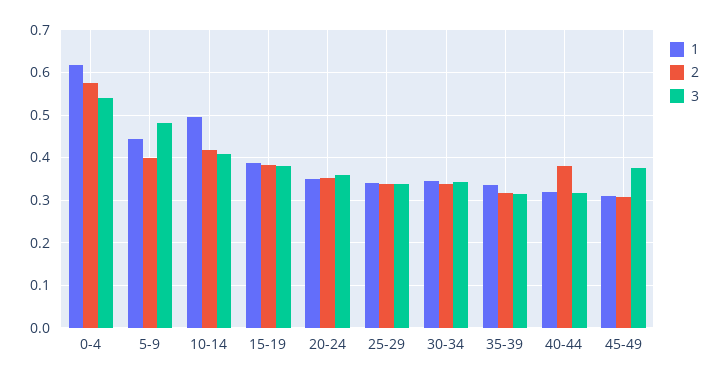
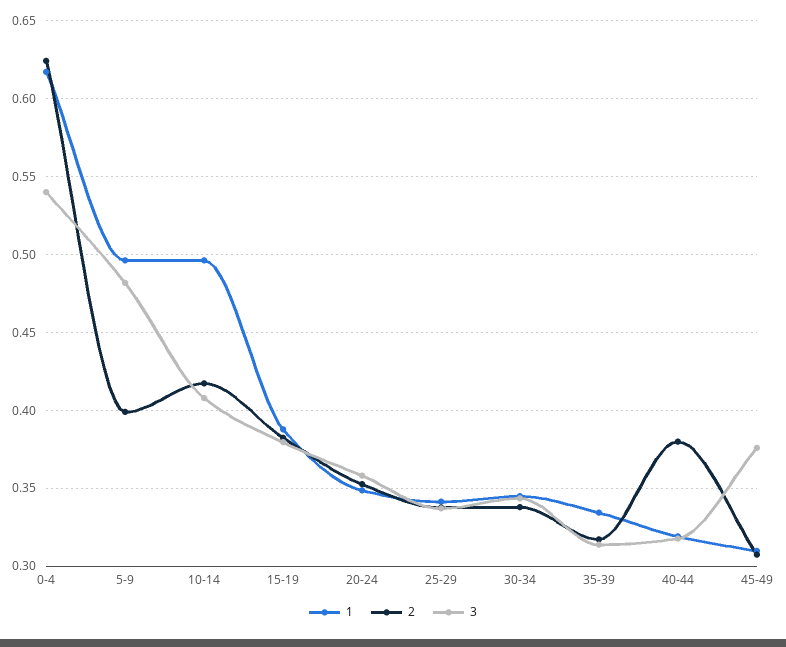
2, 0-4: 0.58 -> 0.625
1, 5-9: 0.44 -> 0.495

